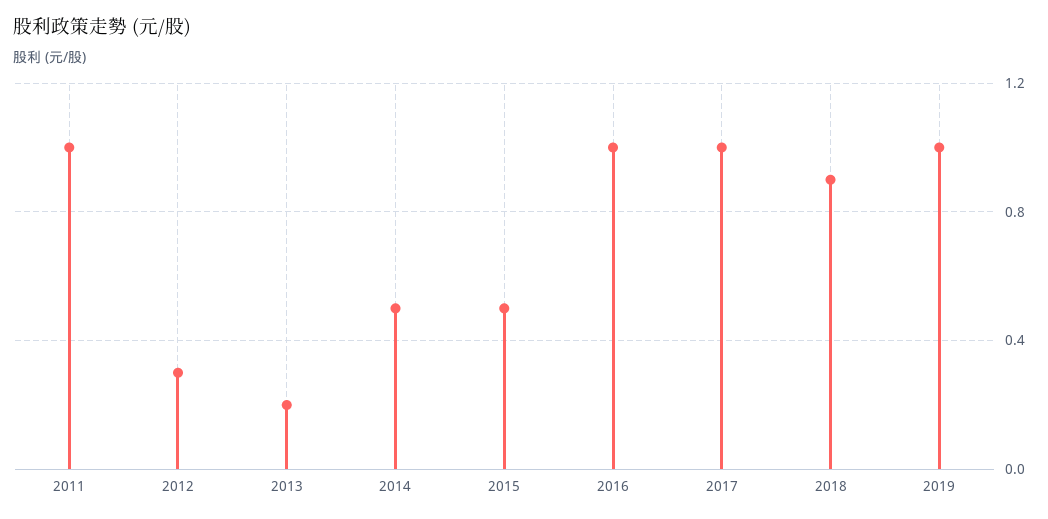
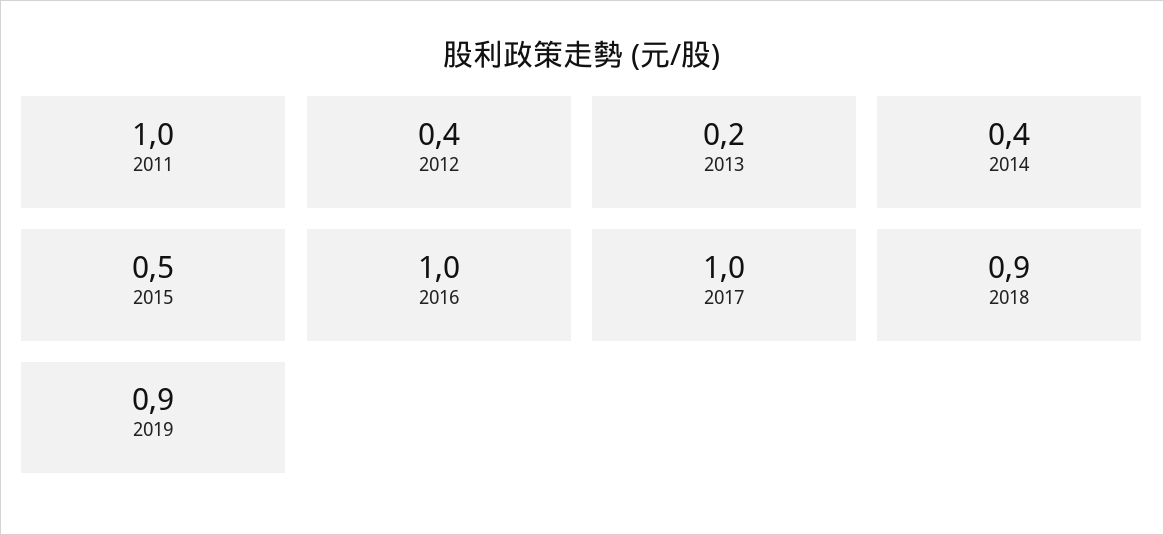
2012: 0.3 -> 0.4
2014: 0.5 -> 0.4
2019: 1 -> 0.9

